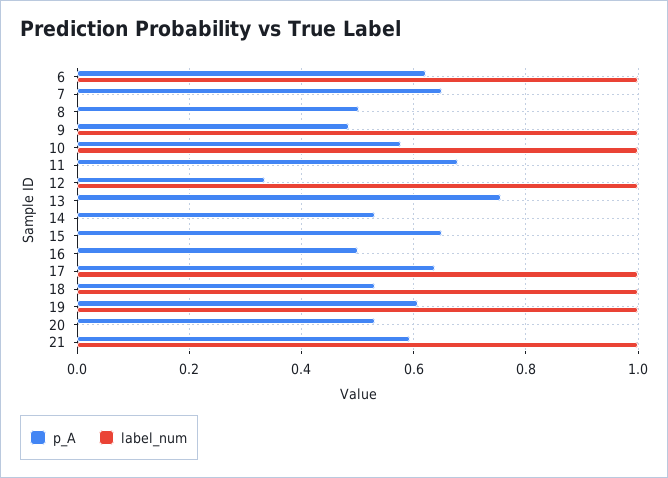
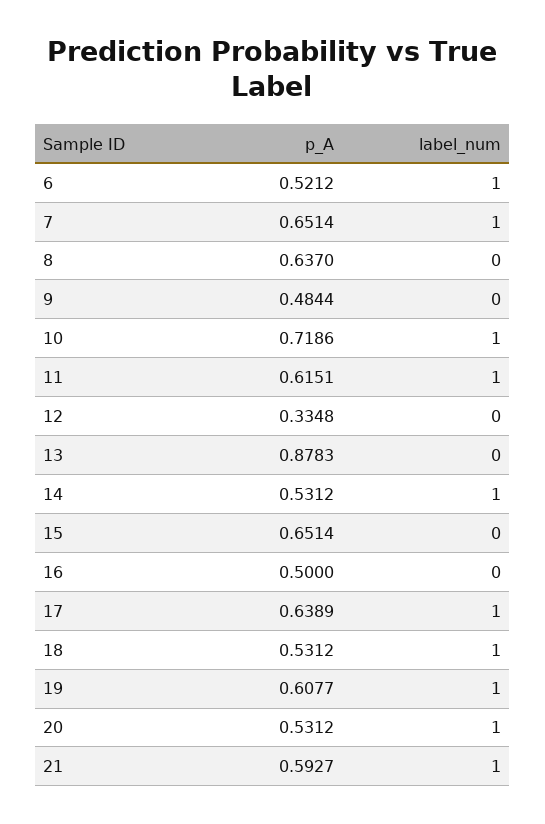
p_A, 6: 0.62 -> 0.5212
label_num, 7: 0 -> 1
p_A, 8: 0.5 -> 0.637
label_num, 9: 1 -> 0
p_A, 10: 0.58 -> 0.7186
p_A, 11: 0.68 -> 0.6151
label_num, 11: 0 -> 1
label_num, 12: 1 -> 0
p_A, 13: 0.76 -> 0.8783
label_num, 14: 0 -> 1
label_num, 20: 0 -> 1

